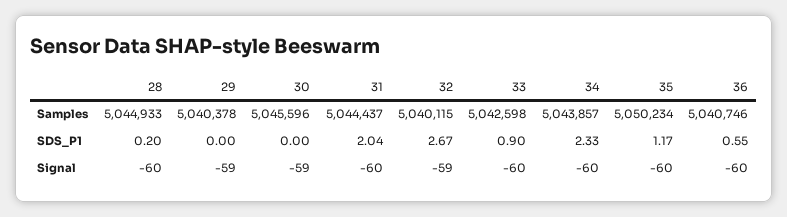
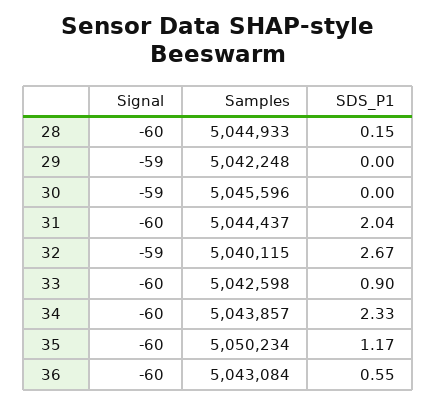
29, Samples: 5040378 -> 5042248
36, Samples: 5040746 -> 5043084
28, SDS_P1: 0.2 -> 0.15

